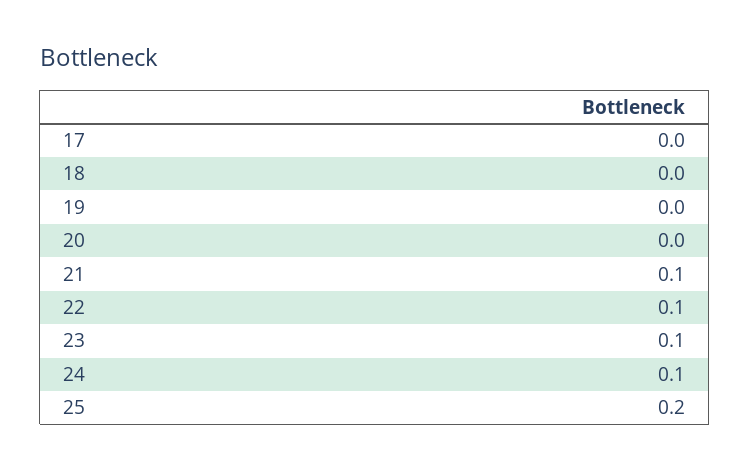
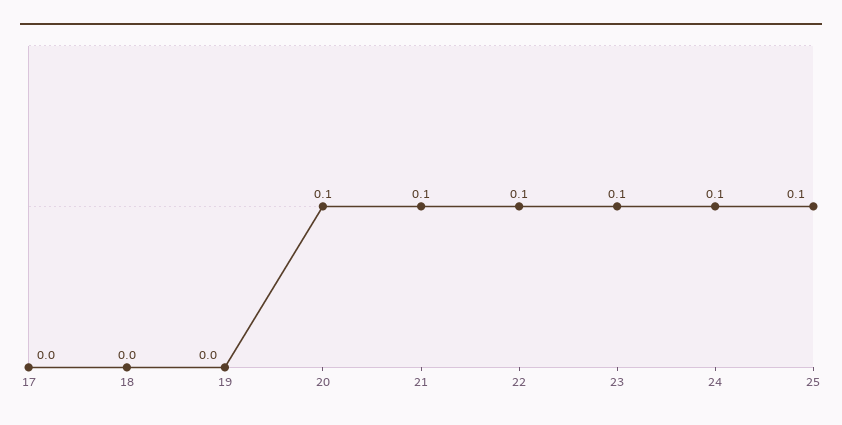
20: 0 -> 0.1
25: 0.2 -> 0.1

